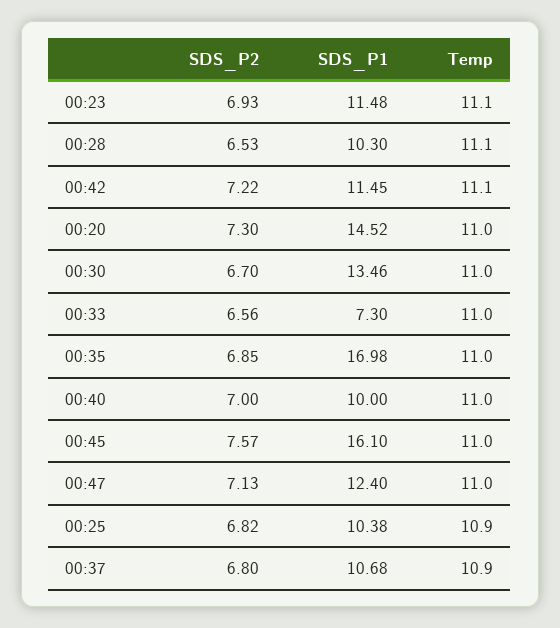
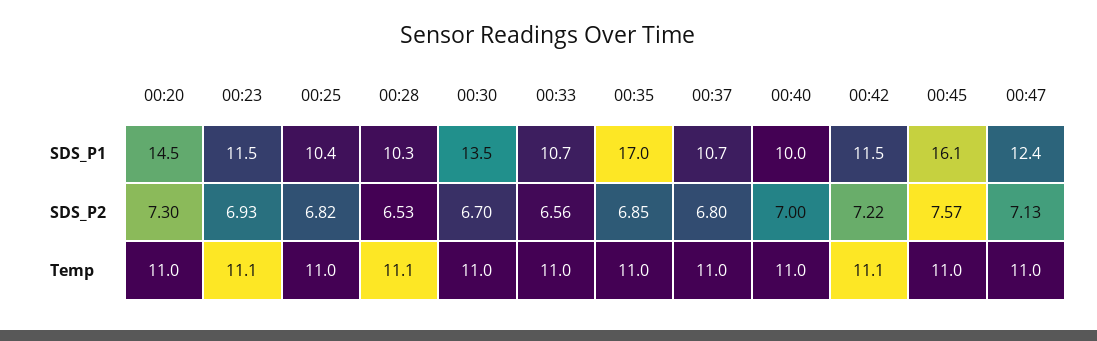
SDS_P1, 00:33: 7.3 -> 10.7
Temp, 00:25: 10.9 -> 11
Temp, 00:37: 10.9 -> 11

